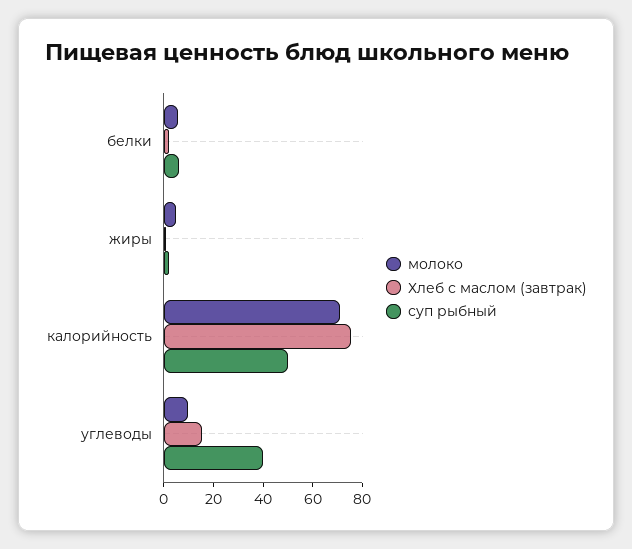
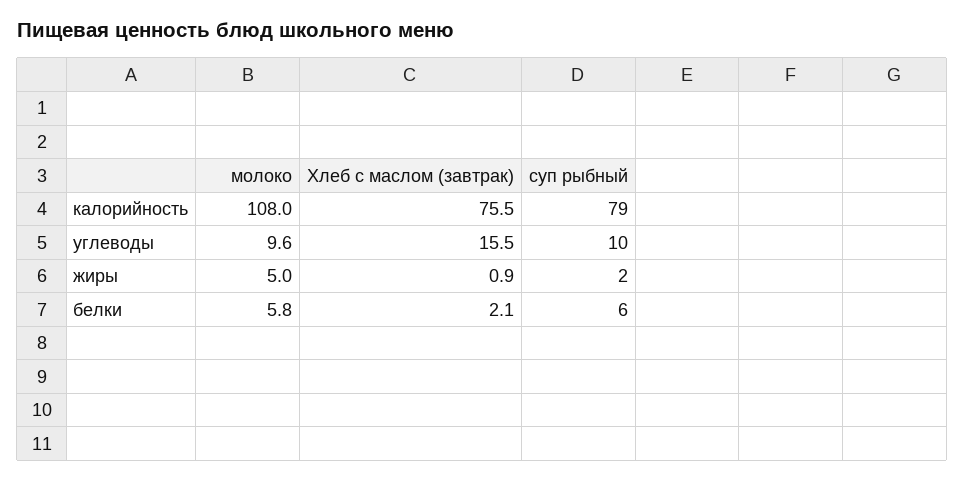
молоко, калорийность: 70 -> 108
суп рыбный, калорийность: 50 -> 79
суп рыбный, углеводы: 40 -> 10

